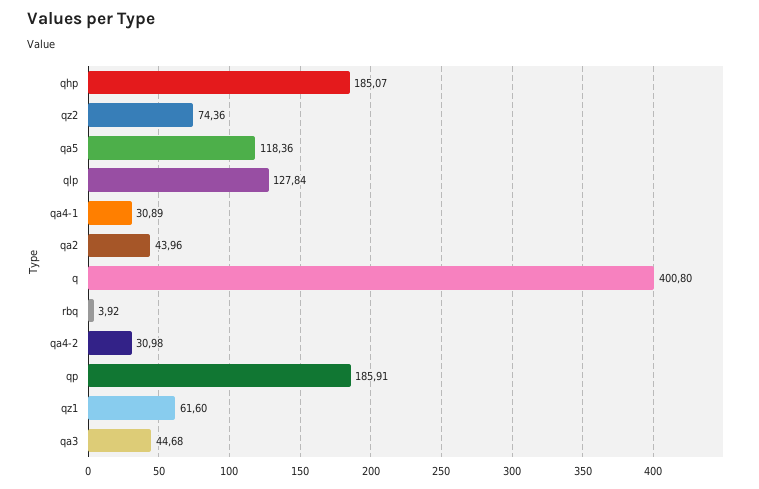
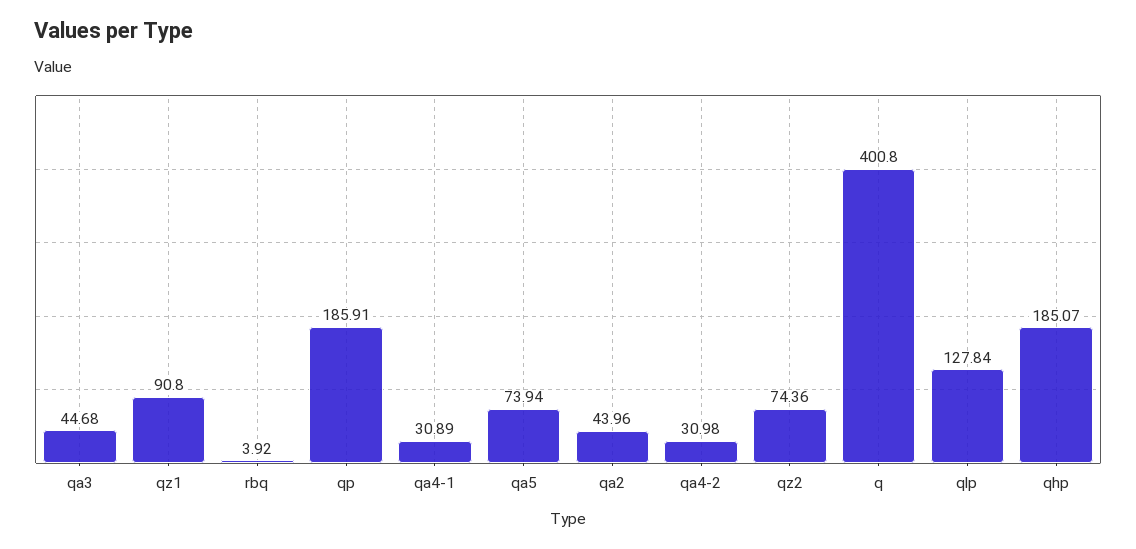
qa5: 118.36 -> 73.94
qz1: 61.6 -> 90.8

